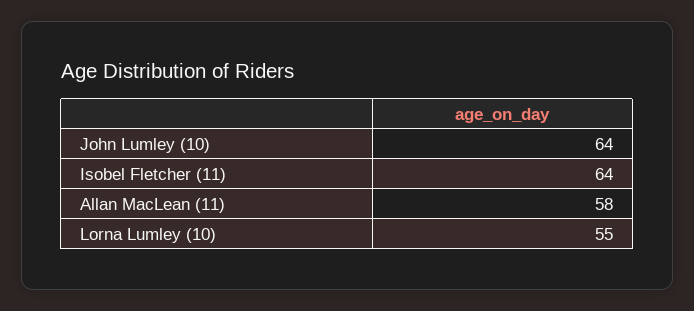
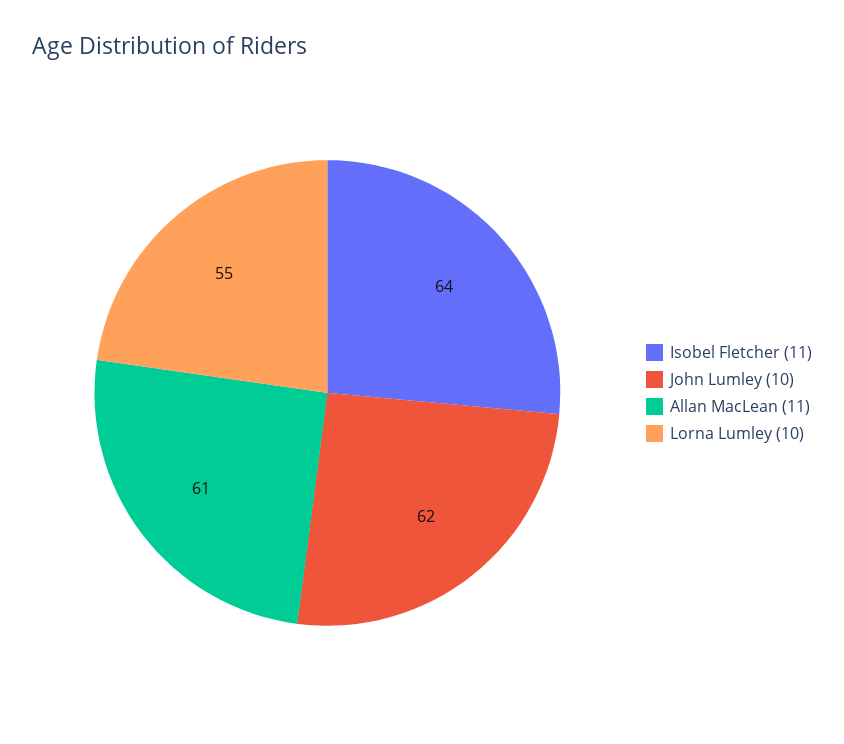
John Lumley (10): 64 -> 62
Allan MacLean (11): 58 -> 61

